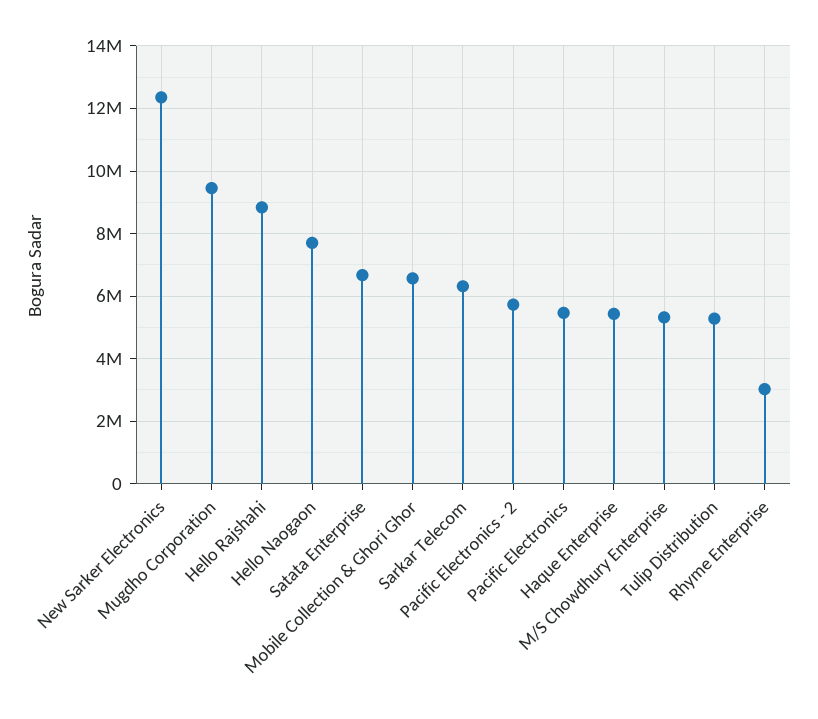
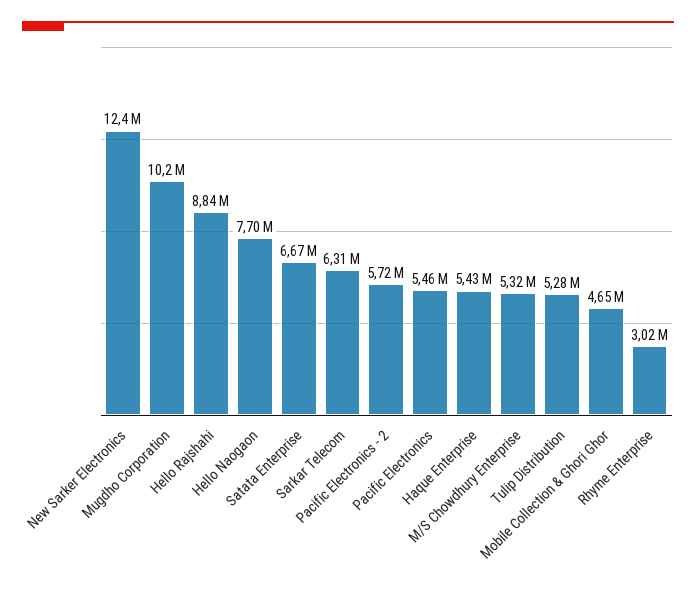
Mugdho Corporation: 9400000 -> 10200000
Mobile Collection & Ghori Ghor: 6600000 -> 4650000

